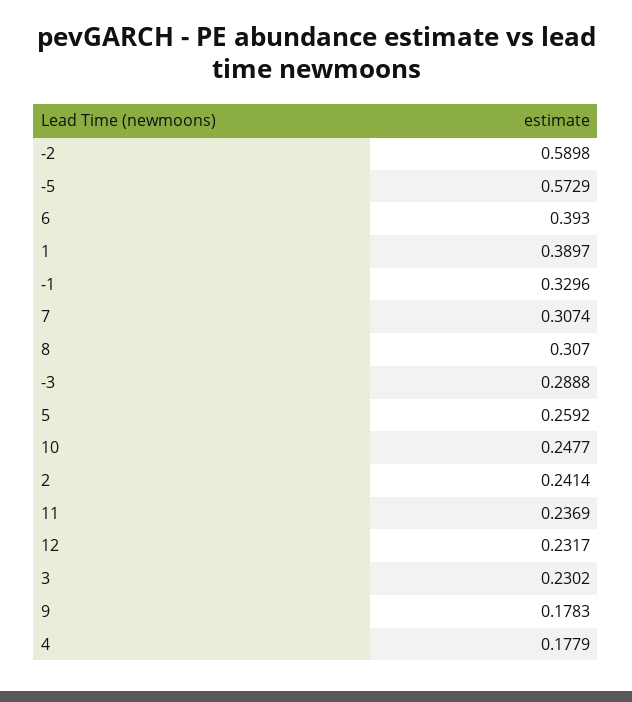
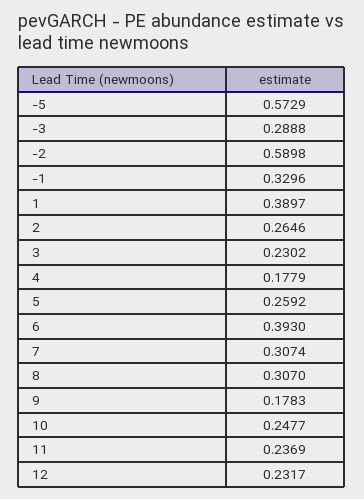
2: 0.2414 -> 0.2646

